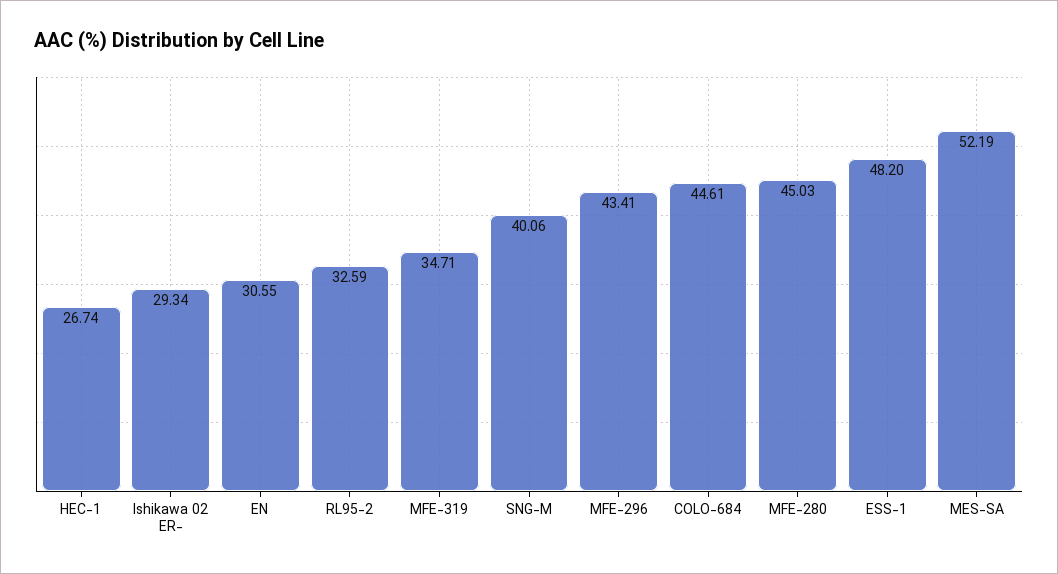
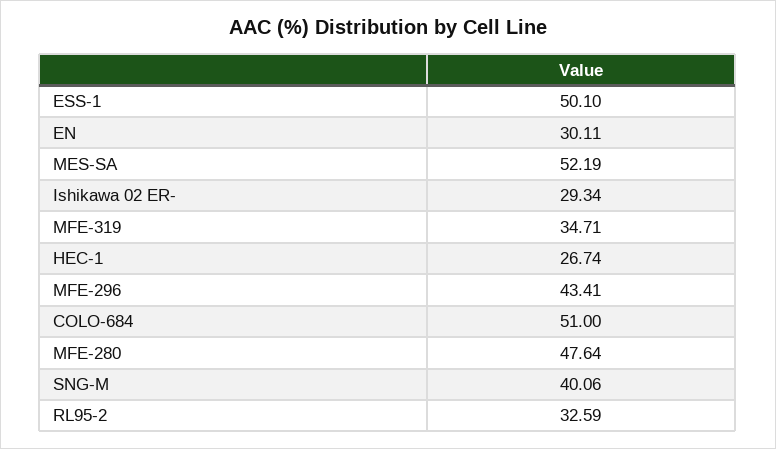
EN: 30.55 -> 30.11
COLO-684: 44.61 -> 51
MFE-280: 45.03 -> 47.64
ESS-1: 48.2 -> 50.1

